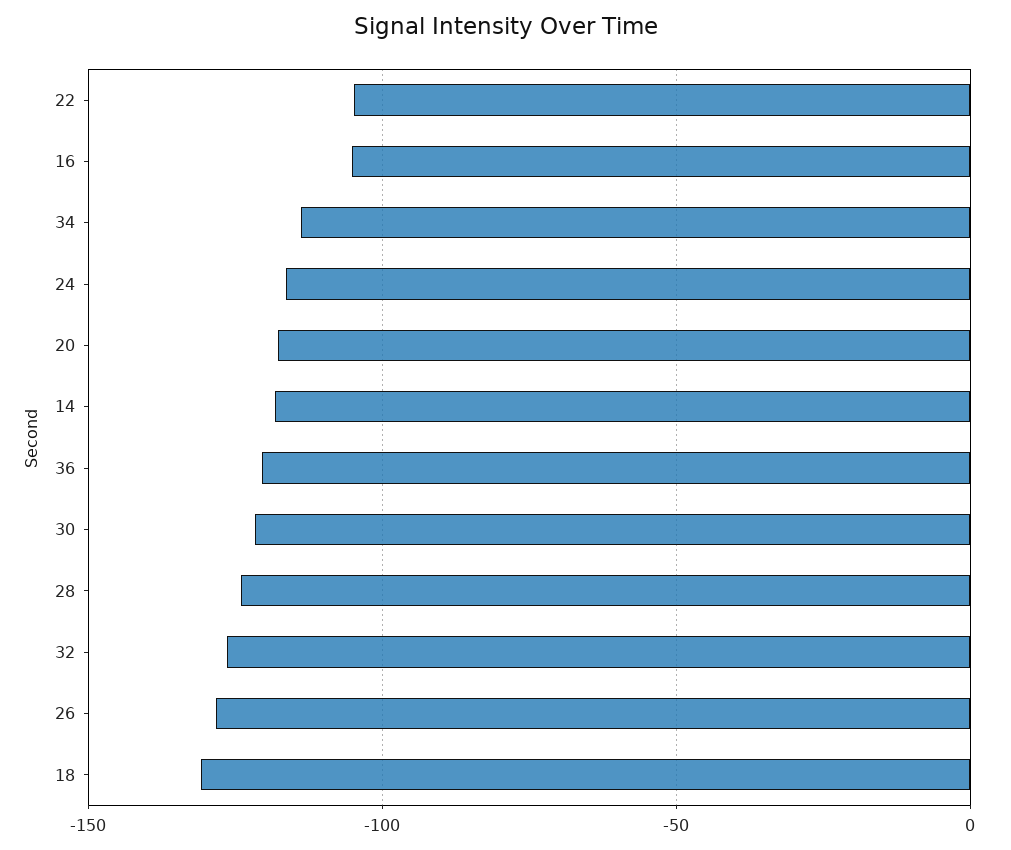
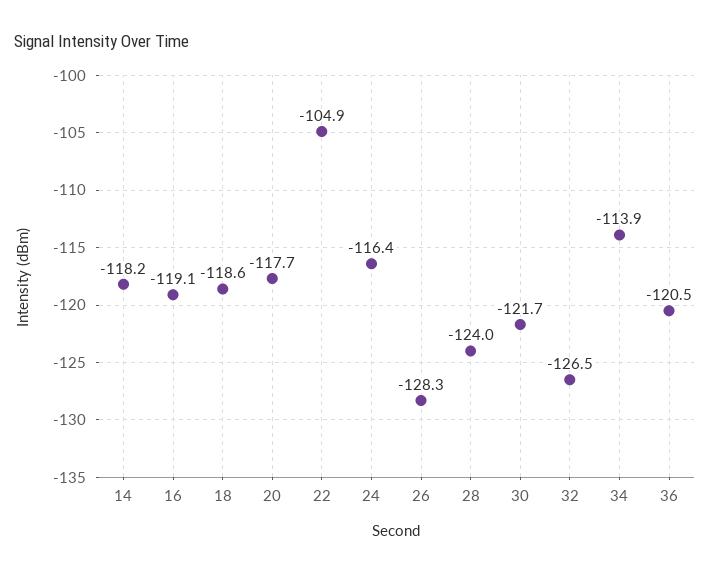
16: -105 -> -119.1
18: -130 -> -118.6

